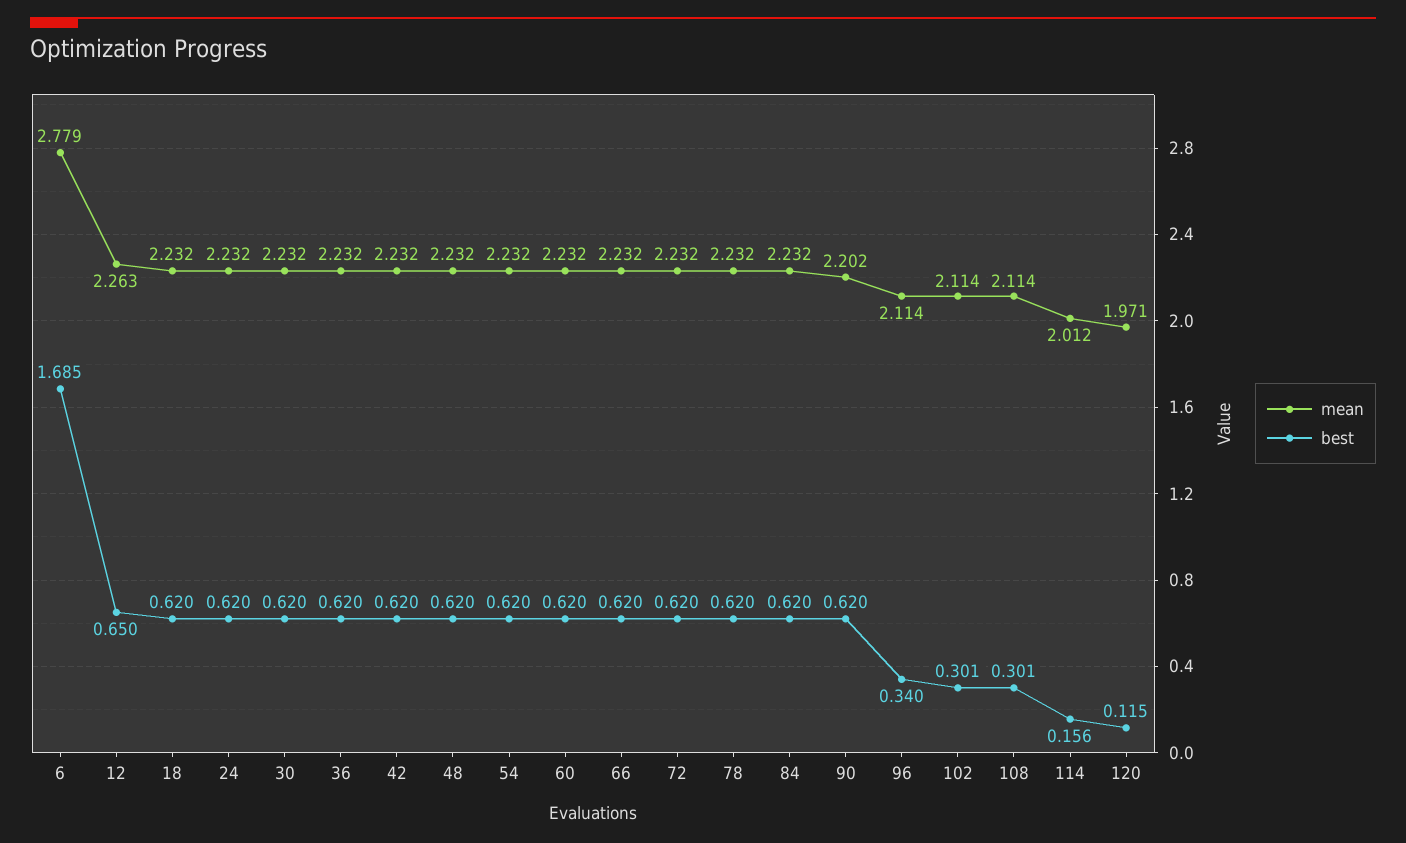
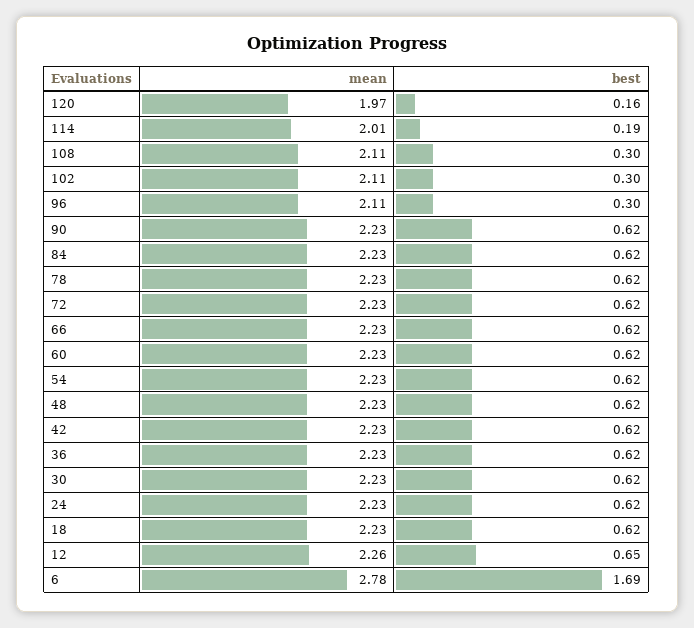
mean, 90: 2.202 -> 2.23
best, 96: 0.34 -> 0.3
best, 114: 0.156 -> 0.19
best, 120: 0.115 -> 0.16

